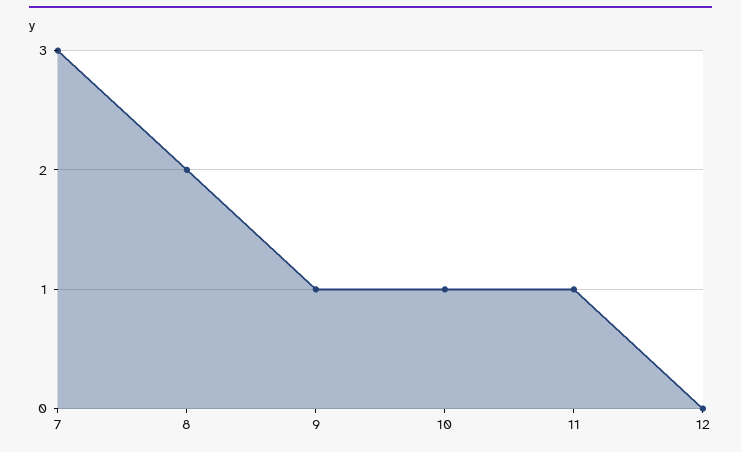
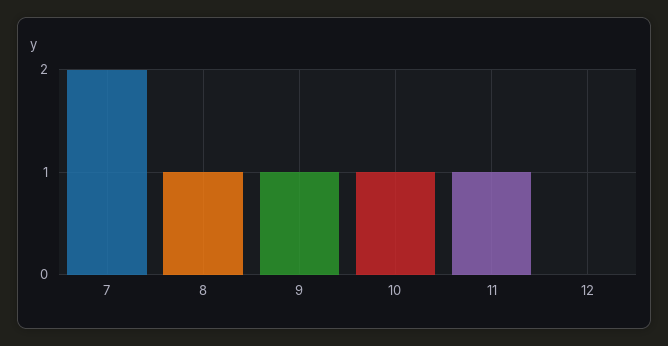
7: 3 -> 2
8: 2 -> 1

